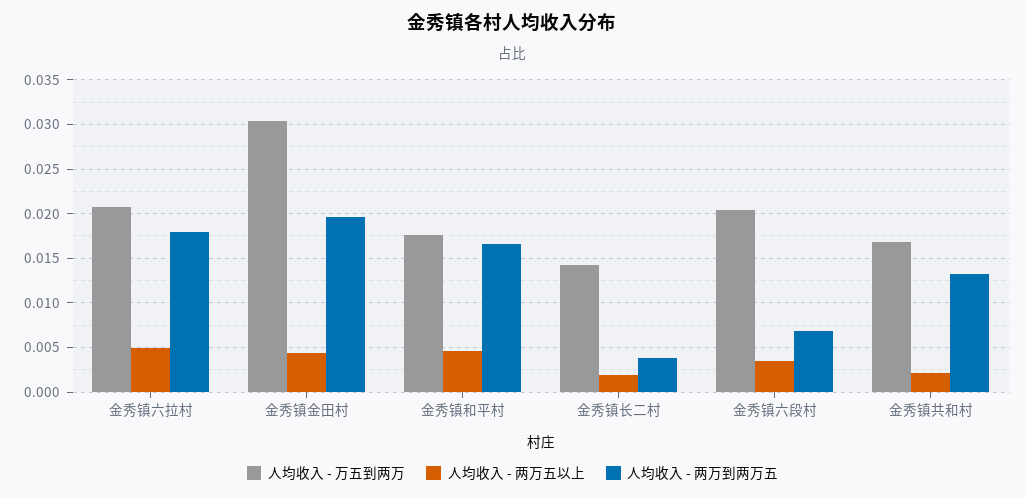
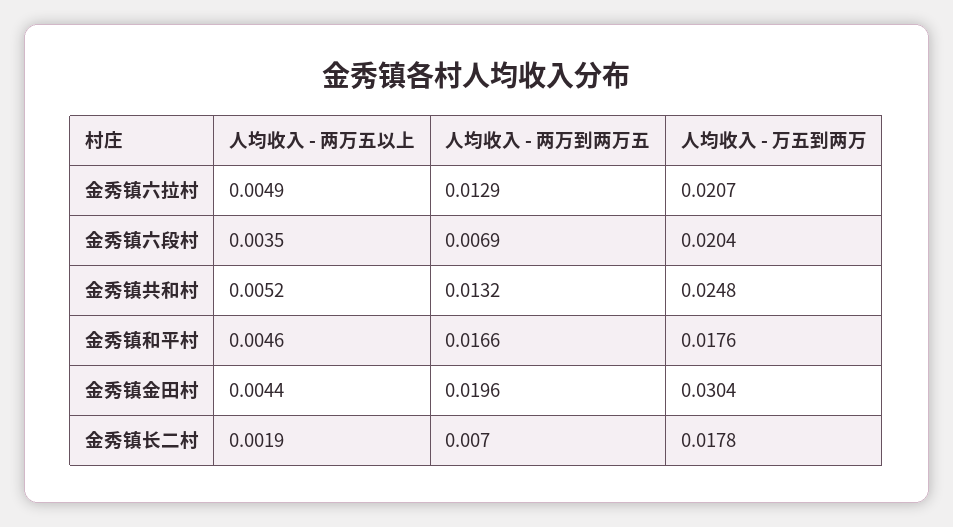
人均收入 - 两万到两万五, 金秀镇六拉村: 0.018 -> 0.0129
人均收入 - 万五到两万, 金秀镇长二村: 0.014 -> 0.0178
人均收入 - 两万到两万五, 金秀镇长二村: 0.004 -> 0.007
人均收入 - 万五到两万, 金秀镇共和村: 0.017 -> 0.0248
人均收入 - 两万五以上, 金秀镇共和村: 0.002 -> 0.0052

